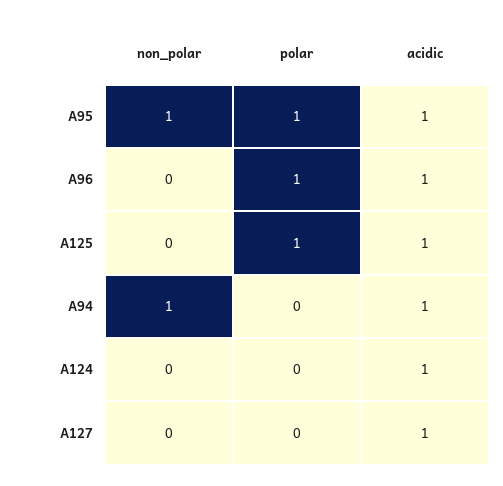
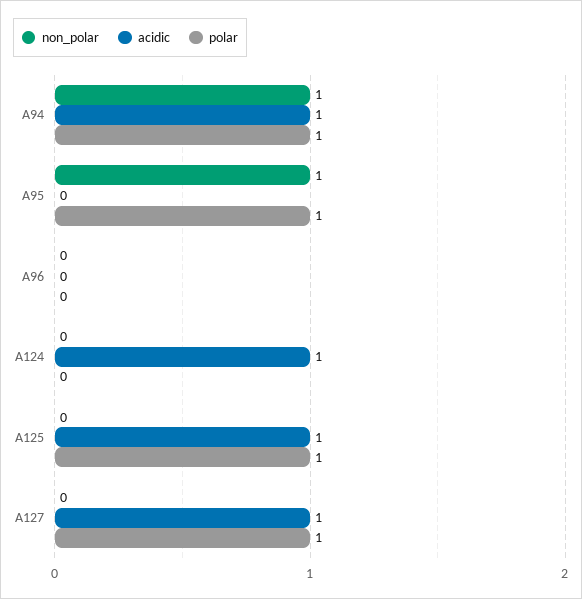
acidic, A95: 1 -> 0
polar, A96: 1 -> 0
acidic, A96: 1 -> 0
polar, A94: 0 -> 1
polar, A127: 0 -> 1

